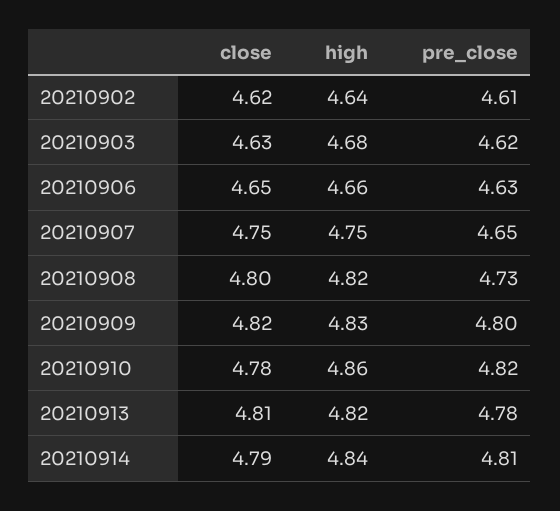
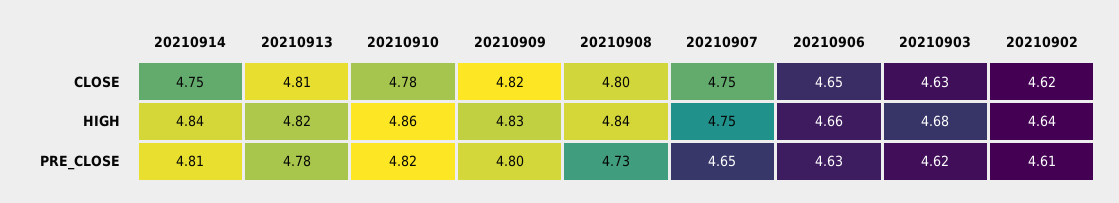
high, 20210908: 4.82 -> 4.84
close, 20210914: 4.79 -> 4.75

